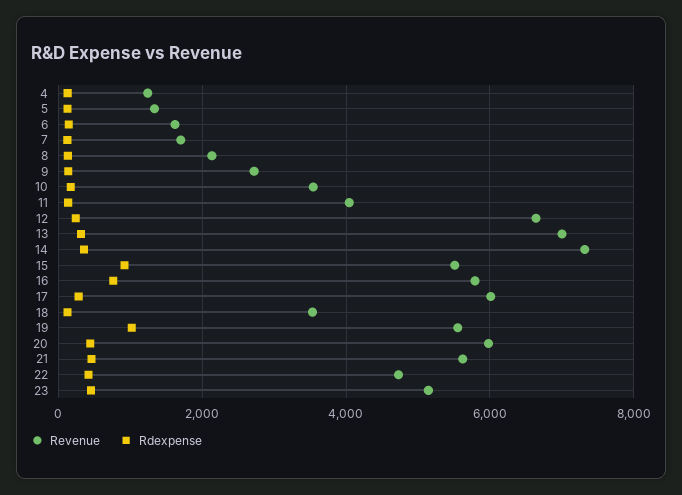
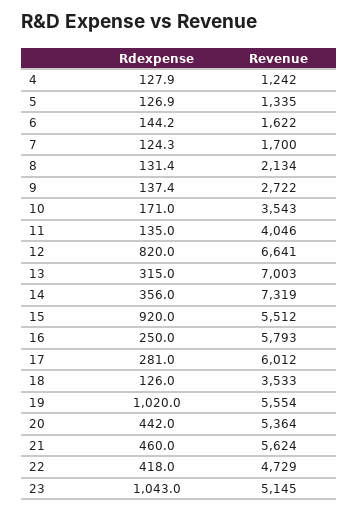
Rdexpense, 12: 200 -> 820
Rdexpense, 16: 800 -> 250
Revenue, 20: 6000 -> 5364
Rdexpense, 23: 400 -> 1043

